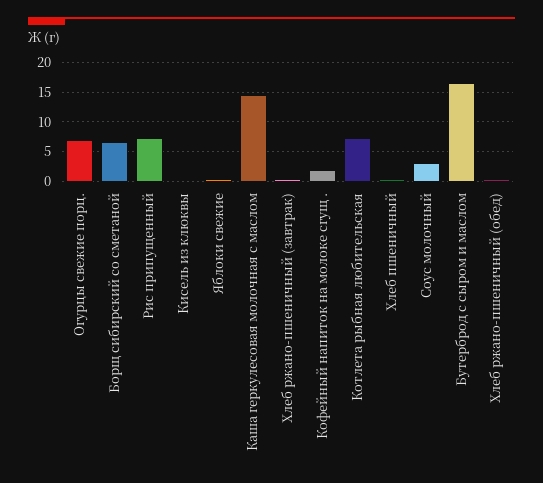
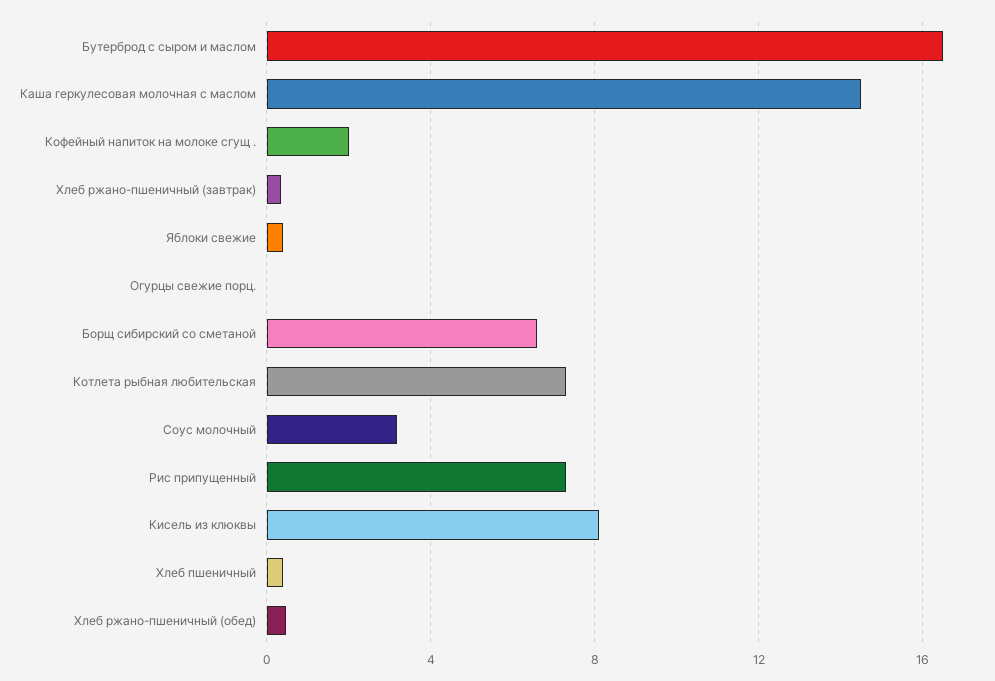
Огурцы свежие порц.: 7.5 -> 0
Кисель из клюквы: 0 -> 8

